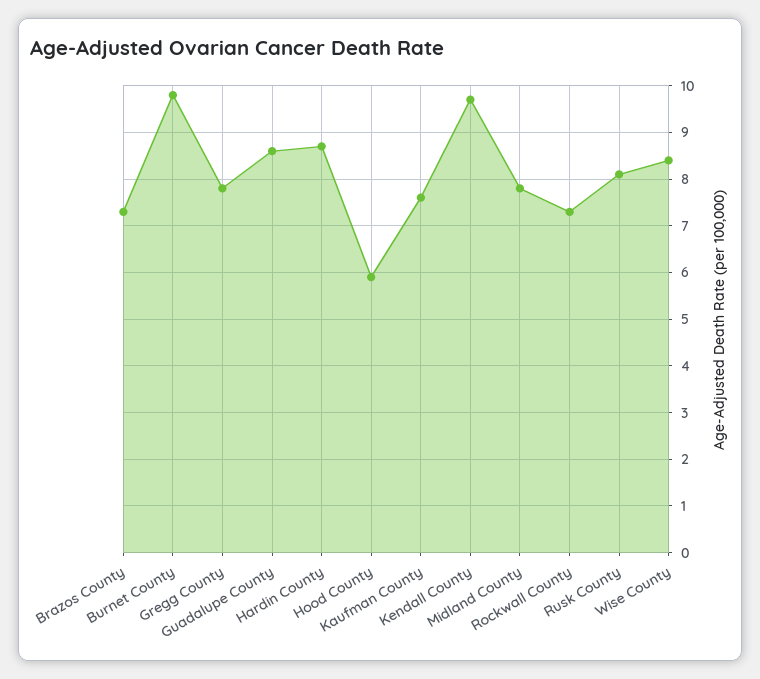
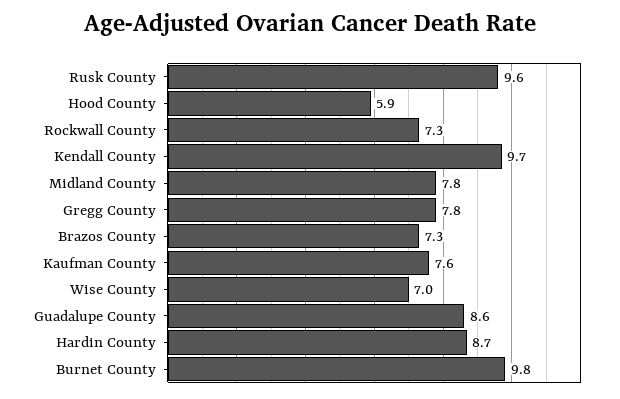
Rusk County: 8 -> 9.6
Wise County: 8.5 -> 7

